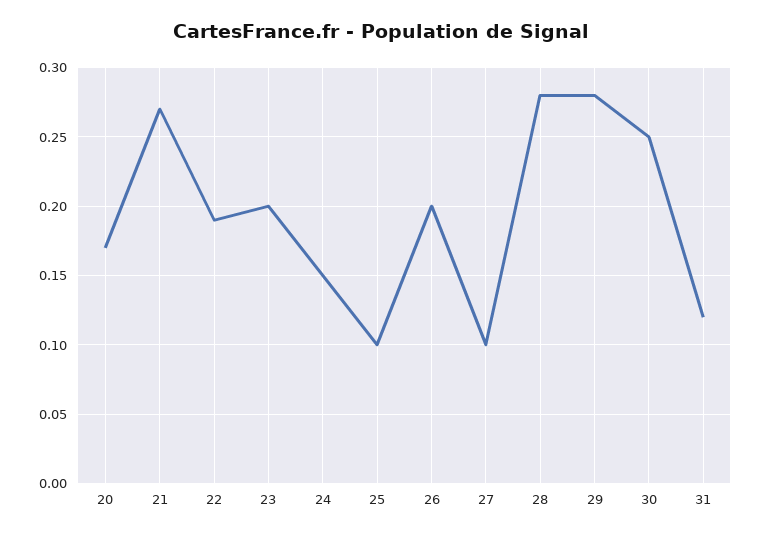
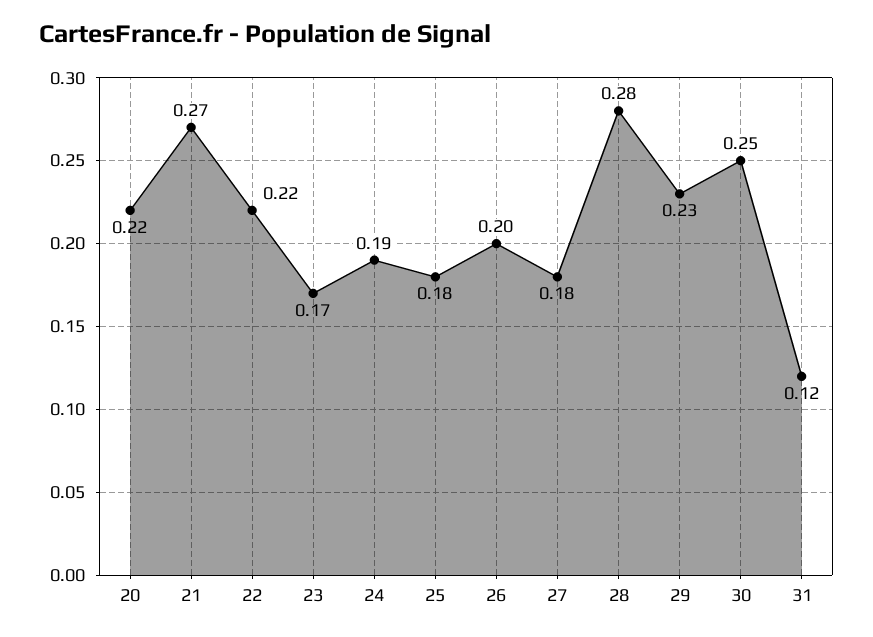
20: 0.17 -> 0.22
22: 0.19 -> 0.22
23: 0.2 -> 0.17
24: 0.15 -> 0.19
25: 0.1 -> 0.18
27: 0.1 -> 0.18
29: 0.28 -> 0.23

